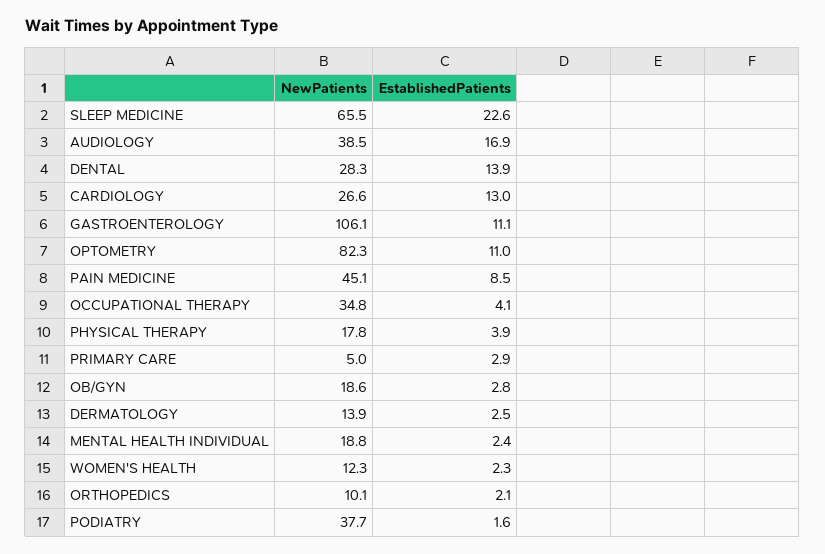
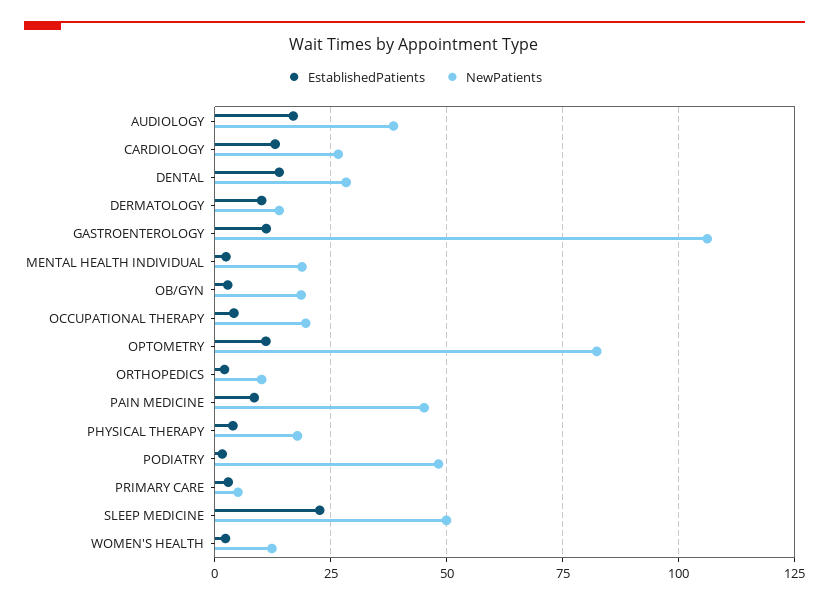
NewPatients, SLEEP MEDICINE: 65.5 -> 50
NewPatients, OCCUPATIONAL THERAPY: 34.8 -> 20
EstablishedPatients, DERMATOLOGY: 2.5 -> 10
NewPatients, PODIATRY: 37.7 -> 47.5

